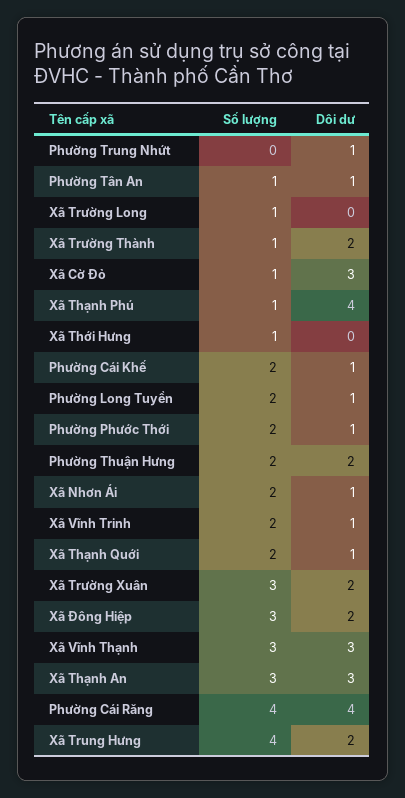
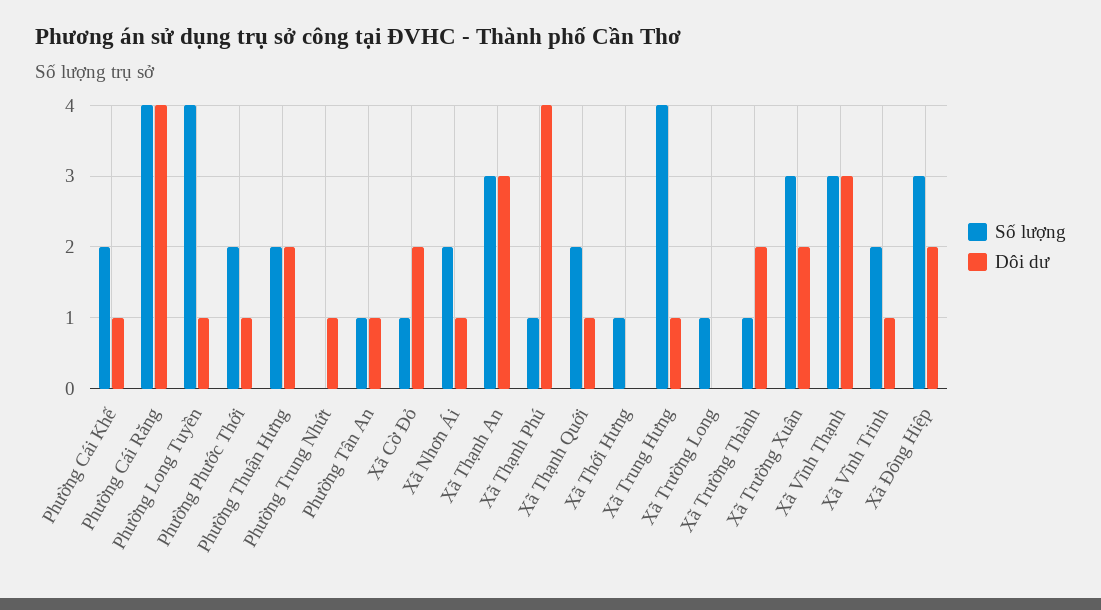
Dôi dư, Xã Cờ Đỏ: 3 -> 2
Số lượng, Phường Long Tuyền: 2 -> 4
Dôi dư, Xã Trung Hưng: 2 -> 1

